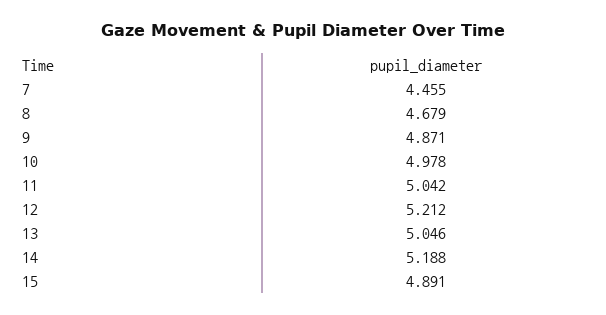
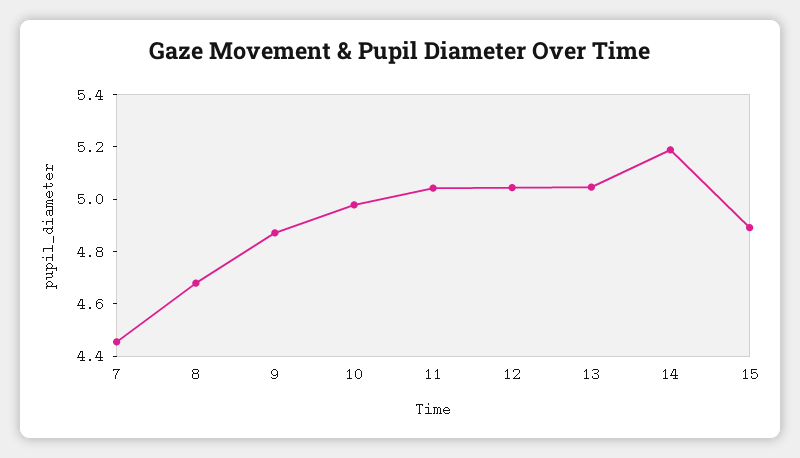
12: 5.212 -> 5.05

